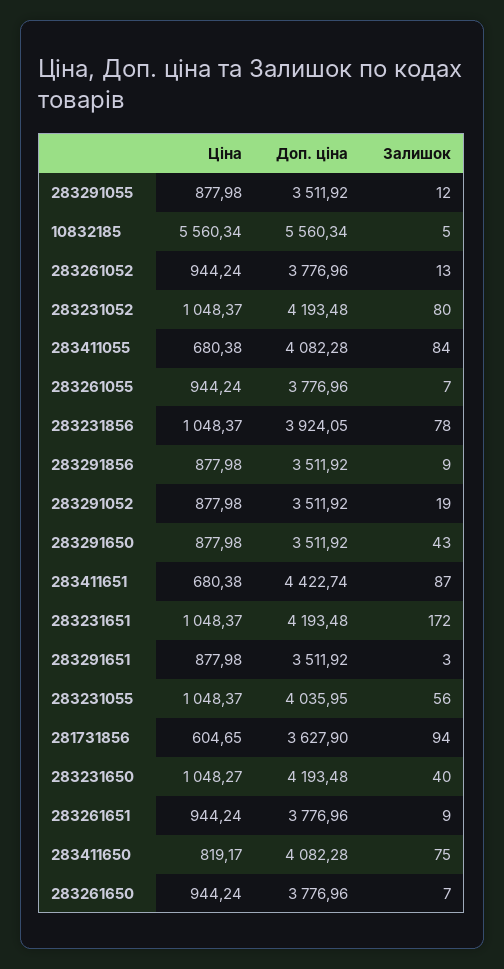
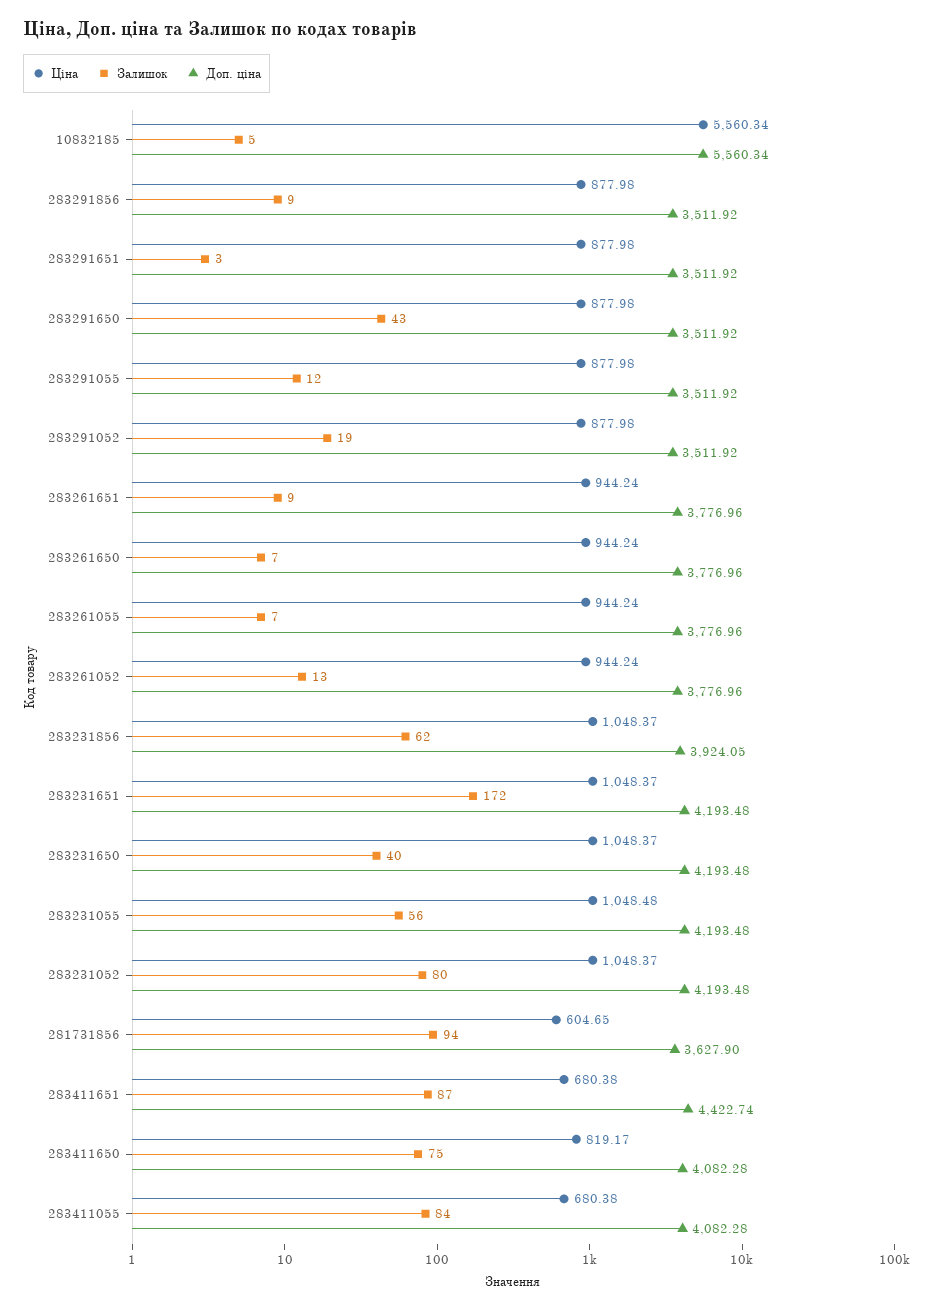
Залишок, 283231856: 78 -> 62
Ціна, 283231055: 1048.37 -> 1048.48
Доп. ціна, 283231055: 4035.95 -> 4193.48
Ціна, 283231650: 1048.27 -> 1048.37

